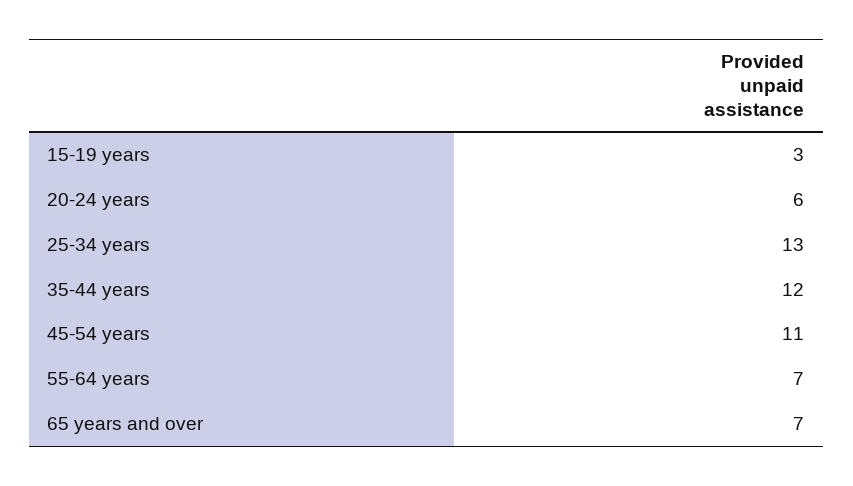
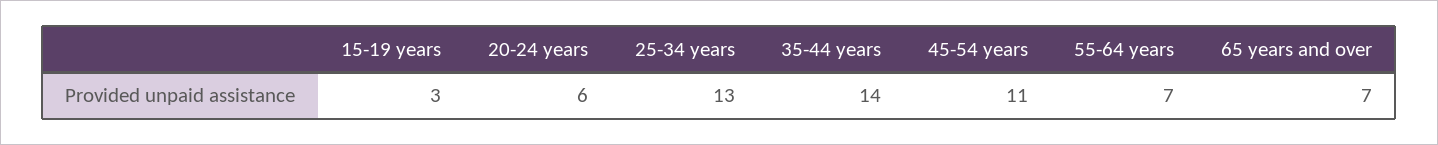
35-44 years: 12 -> 14

